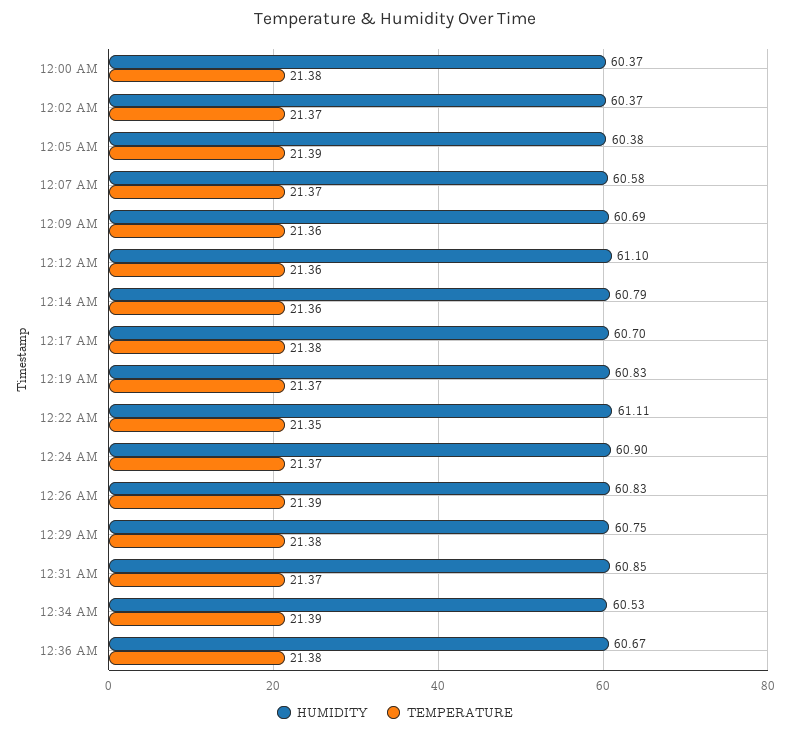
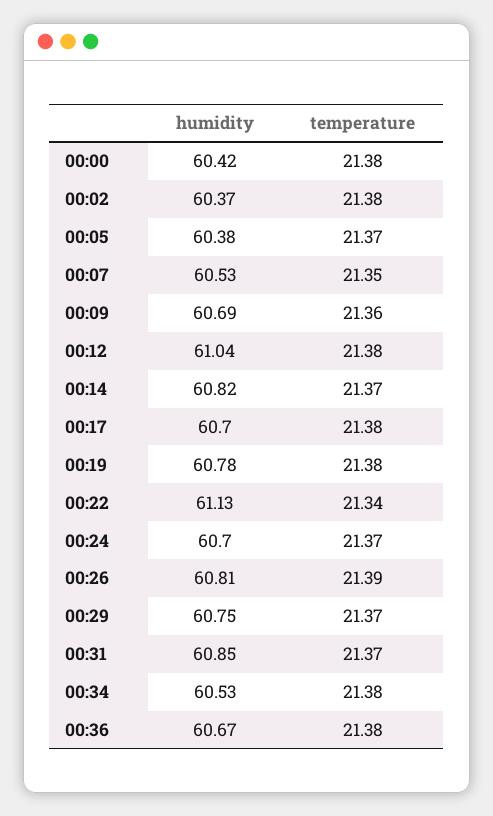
HUMIDITY, 12:00 AM: 60.37 -> 60.42
TEMPERATURE, 12:02 AM: 21.37 -> 21.38
TEMPERATURE, 12:05 AM: 21.39 -> 21.37
HUMIDITY, 12:07 AM: 60.58 -> 60.53
TEMPERATURE, 12:07 AM: 21.37 -> 21.35
HUMIDITY, 12:12 AM: 61.1 -> 61.04
TEMPERATURE, 12:12 AM: 21.36 -> 21.38
HUMIDITY, 12:14 AM: 60.79 -> 60.82
TEMPERATURE, 12:14 AM: 21.36 -> 21.37
HUMIDITY, 12:19 AM: 60.83 -> 60.78
TEMPERATURE, 12:19 AM: 21.37 -> 21.38
HUMIDITY, 12:22 AM: 61.11 -> 61.13
TEMPERATURE, 12:22 AM: 21.35 -> 21.34
HUMIDITY, 12:24 AM: 60.9 -> 60.7
HUMIDITY, 12:26 AM: 60.83 -> 60.81
TEMPERATURE, 12:29 AM: 21.38 -> 21.37
TEMPERATURE, 12:34 AM: 21.39 -> 21.38

